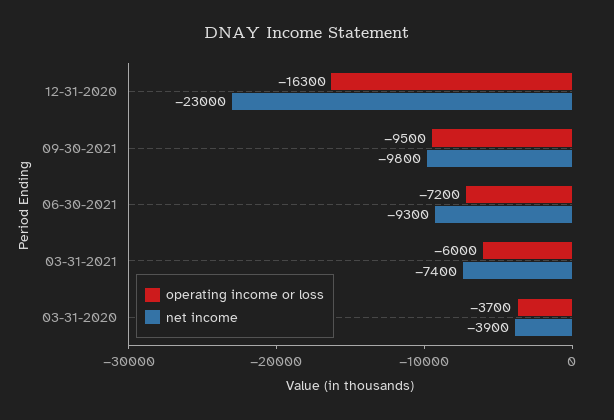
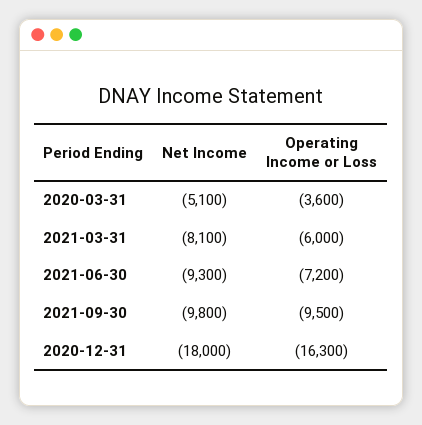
net income, 12-31-2020: -23000 -> -18000
net income, 03-31-2021: -7400 -> -8100
operating income or loss, 03-31-2020: -3700 -> -3600
net income, 03-31-2020: -3900 -> -5100

